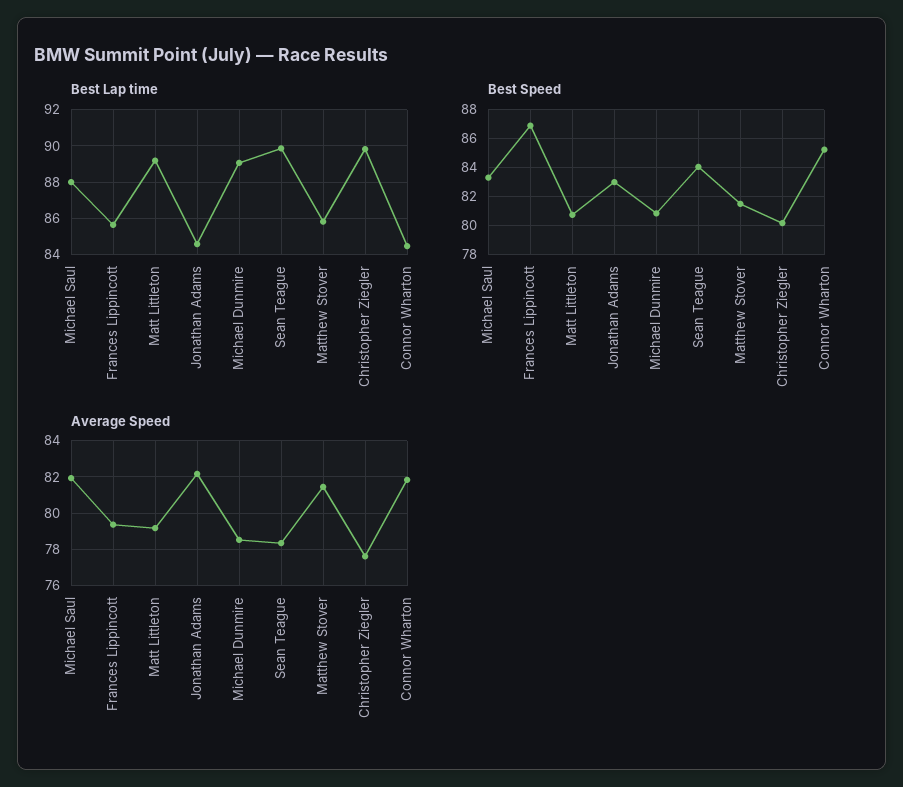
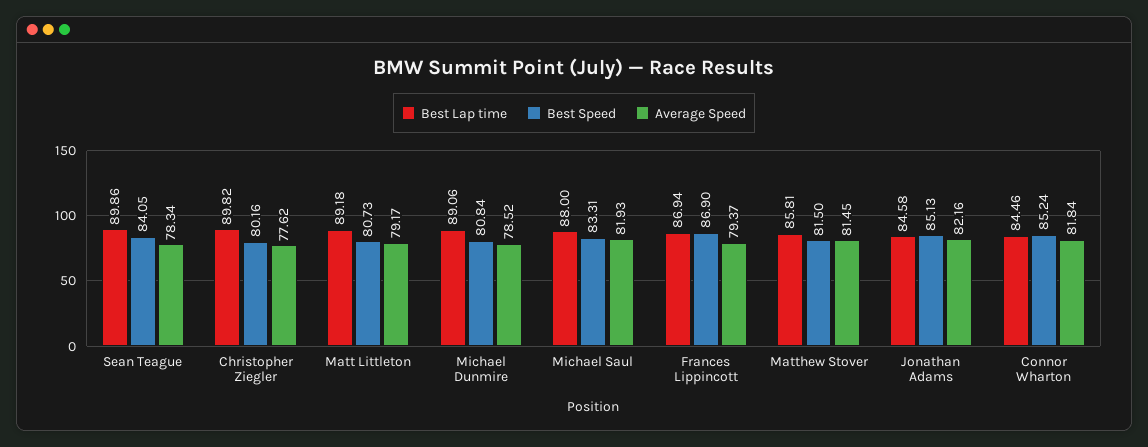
Best Lap time, Frances Lippincott: 85.5 -> 86.94
Best Speed, Jonathan Adams: 83 -> 85.13

